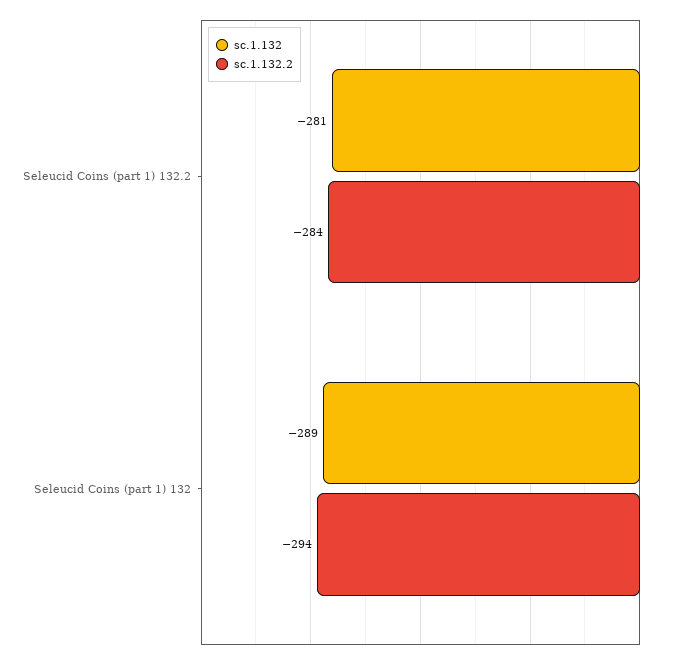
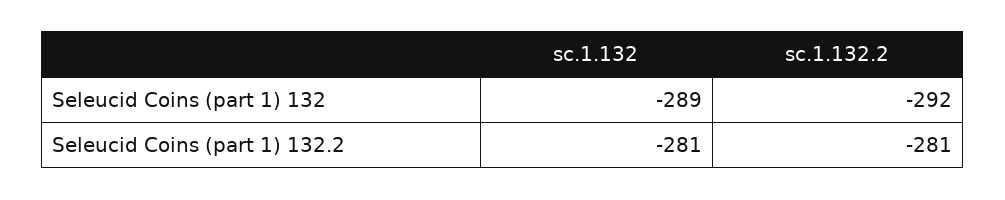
sc.1.132.2, Seleucid Coins (part 1) 132.2: -284 -> -281
sc.1.132.2, Seleucid Coins (part 1) 132: -294 -> -292

